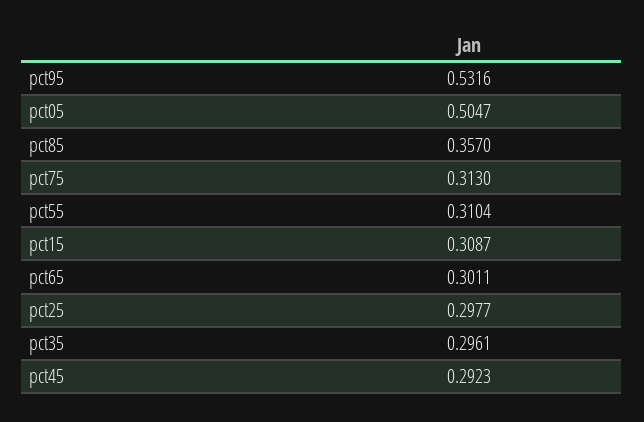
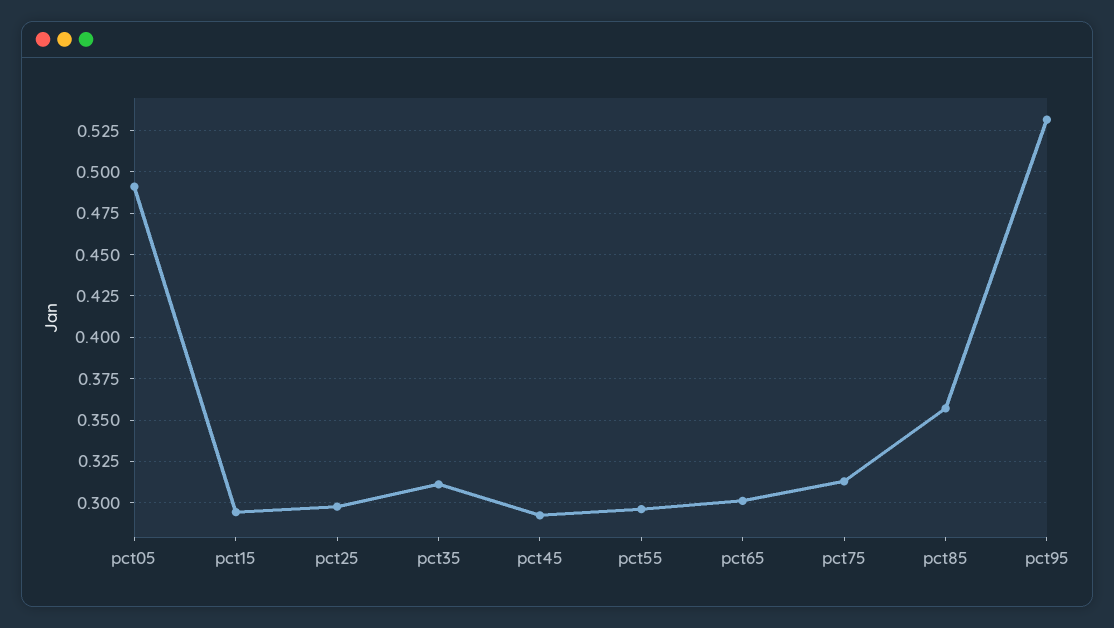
pct05: 0.5047 -> 0.49
pct55: 0.3104 -> 0.295
pct15: 0.3087 -> 0.295
pct35: 0.2961 -> 0.31

